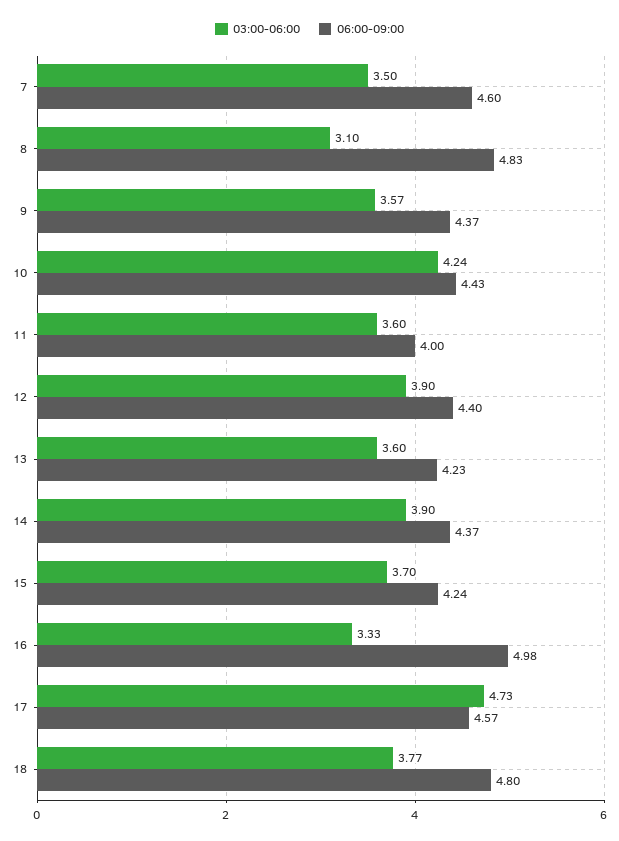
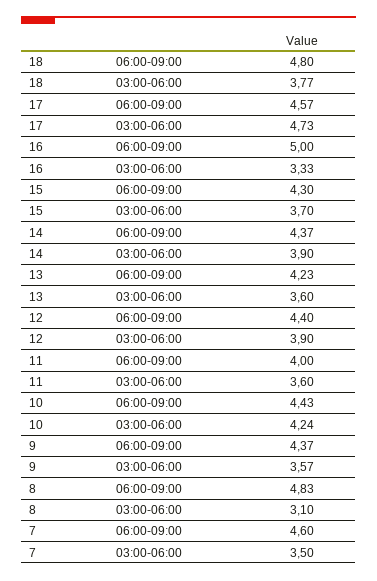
06:00-09:00, 15: 4.24 -> 4.3
06:00-09:00, 16: 4.98 -> 5

